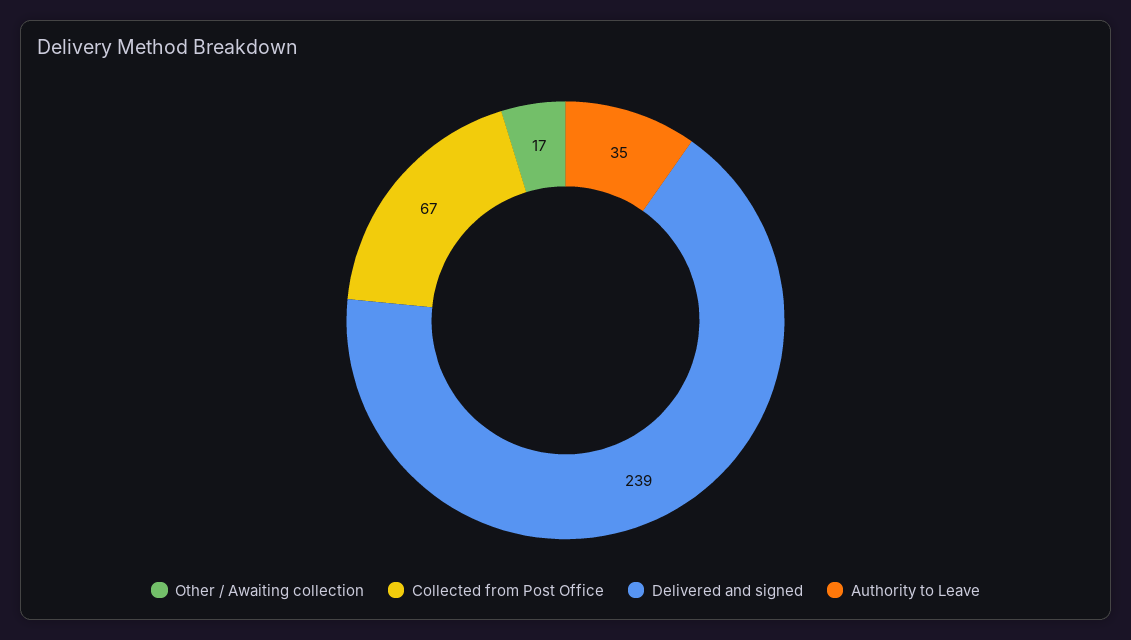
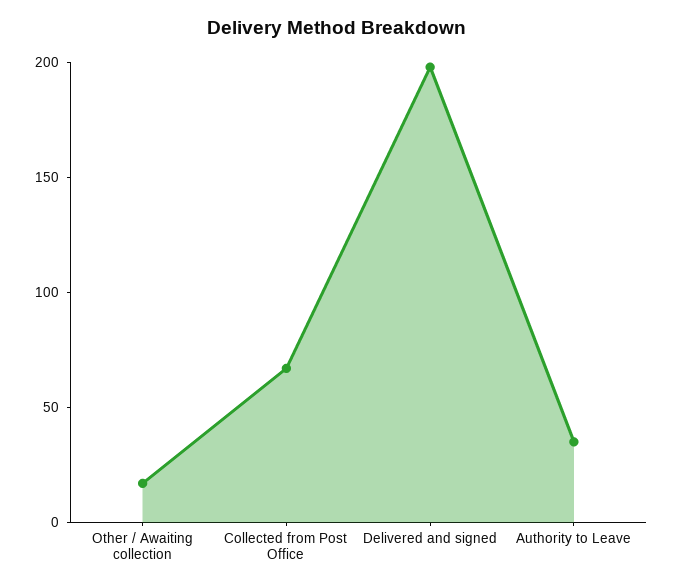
Delivered and signed: 239 -> 200

